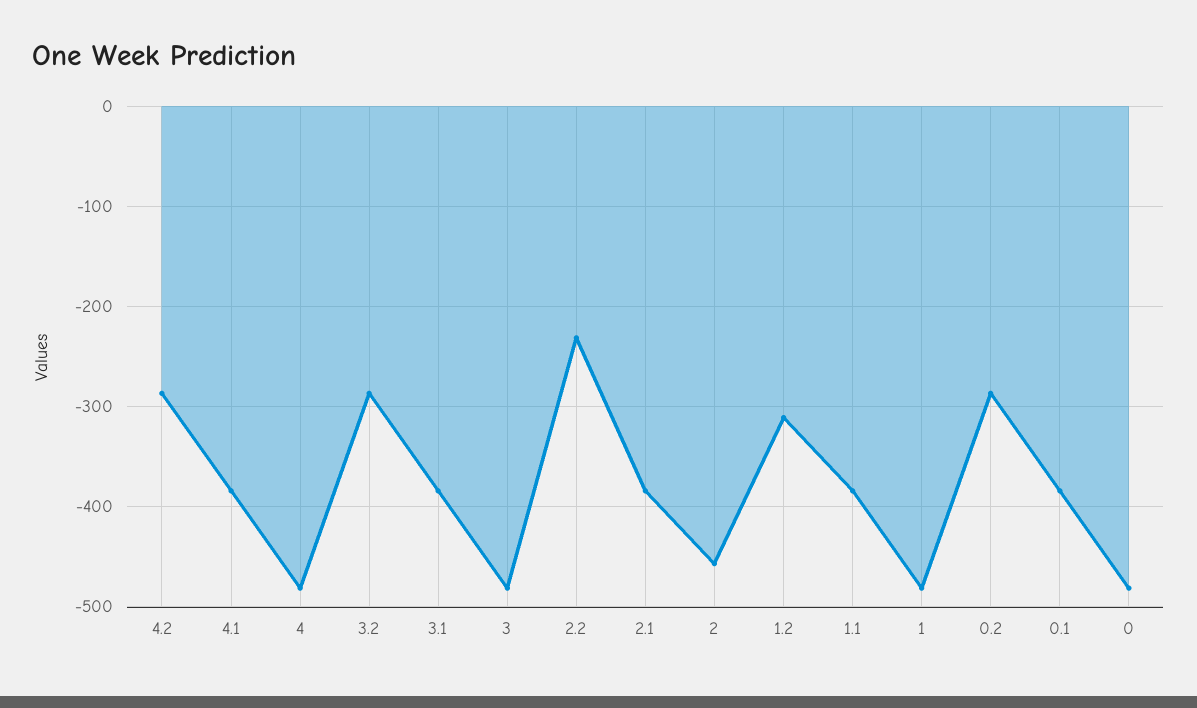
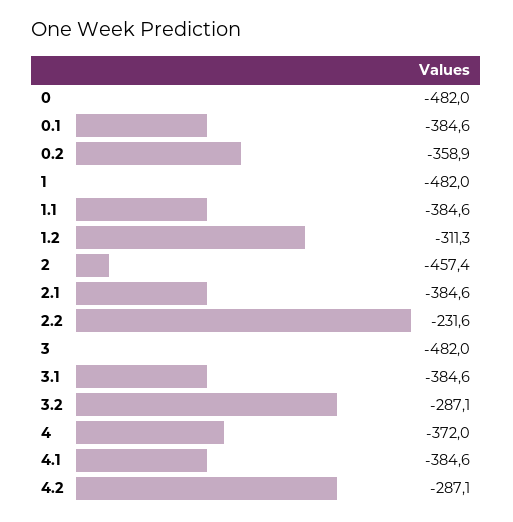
4: -480 -> -372
0.2: -290 -> -358.9

